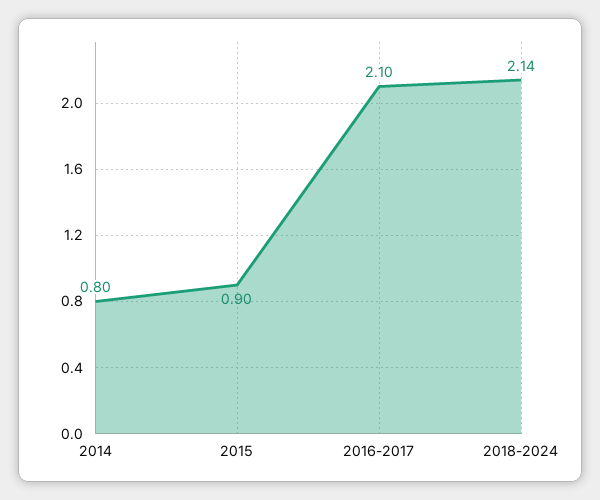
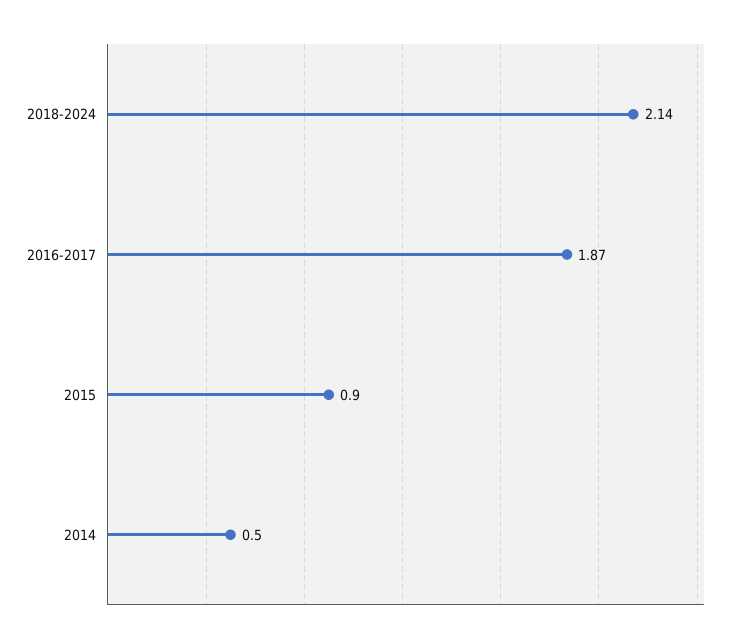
2014: 0.8 -> 0.5
2016-2017: 2.1 -> 1.87

